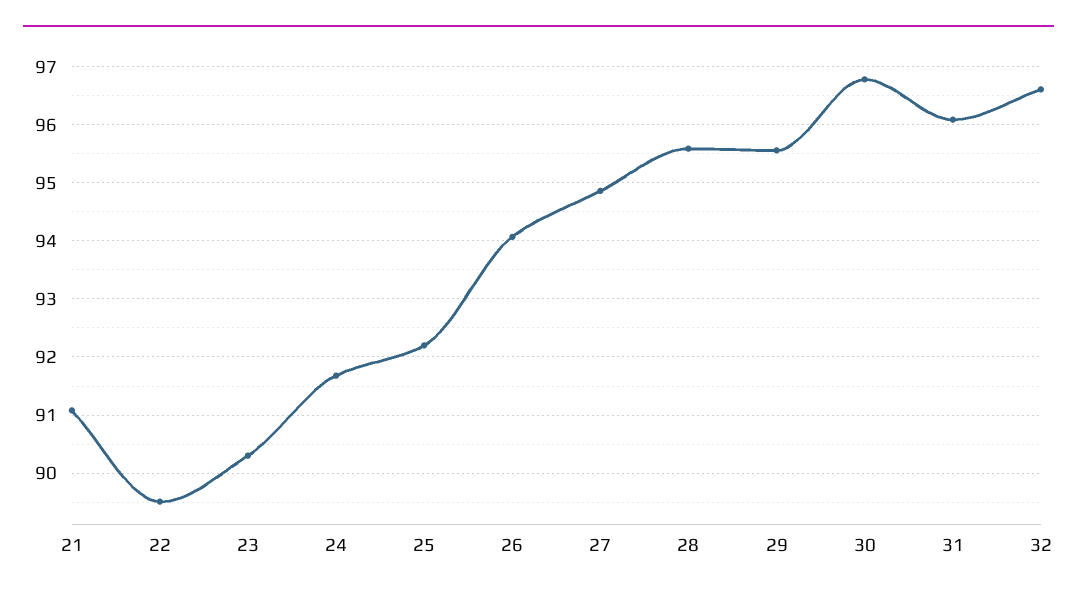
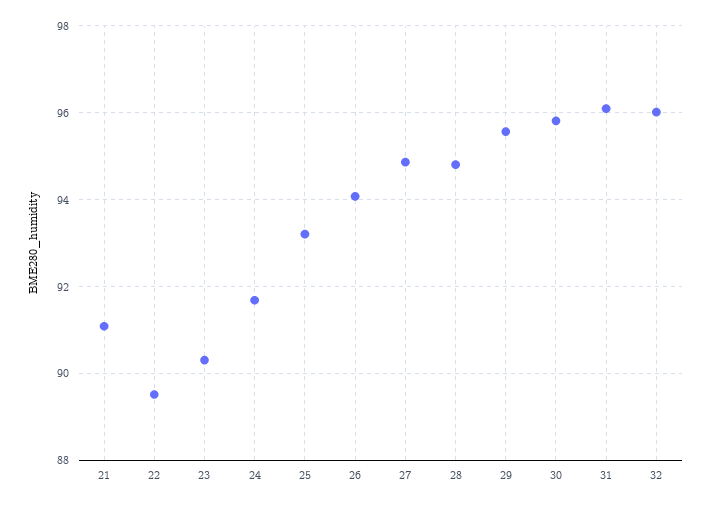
25: 92.2 -> 93.2
28: 95.6 -> 94.8
30: 96.8 -> 95.8
32: 96.6 -> 96

